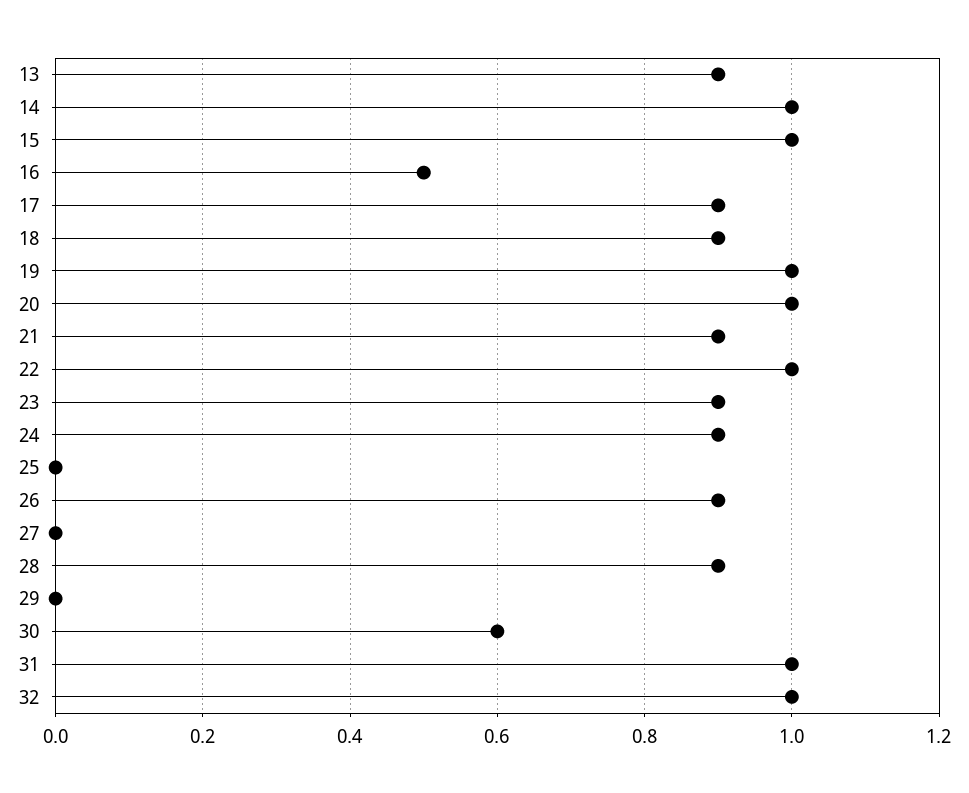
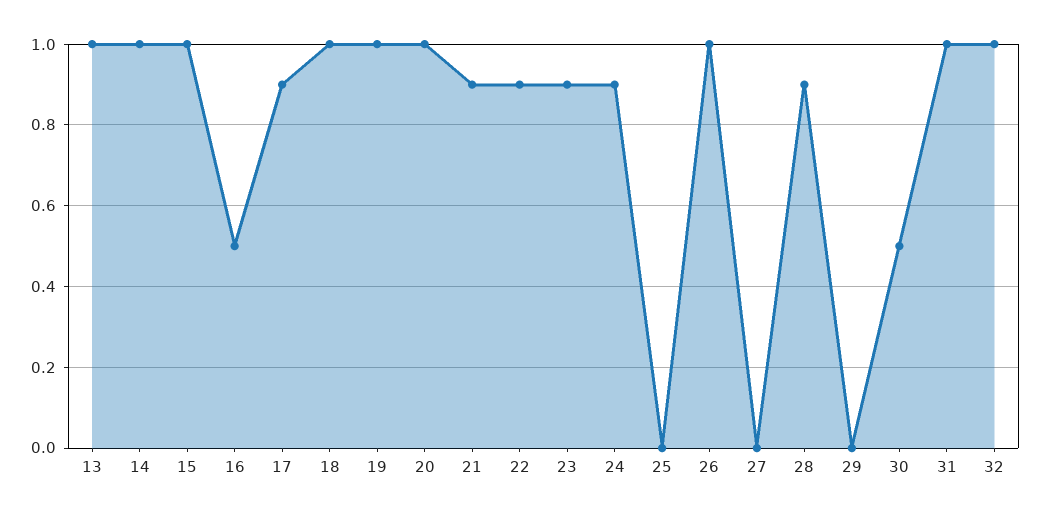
13: 0.9 -> 1
18: 0.9 -> 1
22: 1 -> 0.9
26: 0.9 -> 1
30: 0.6 -> 0.5

